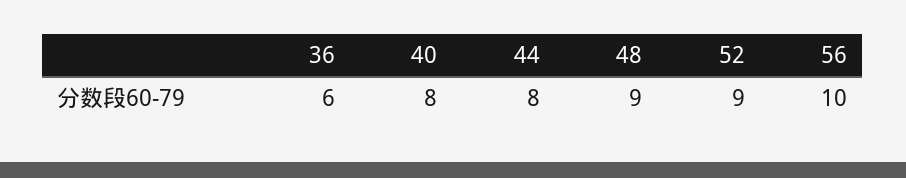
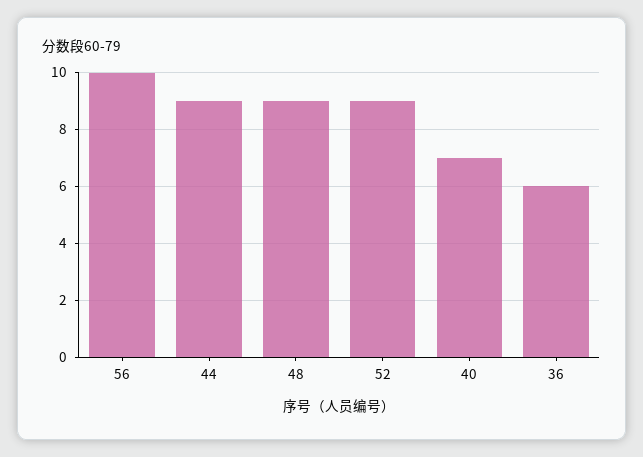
40: 8 -> 7
44: 8 -> 9

